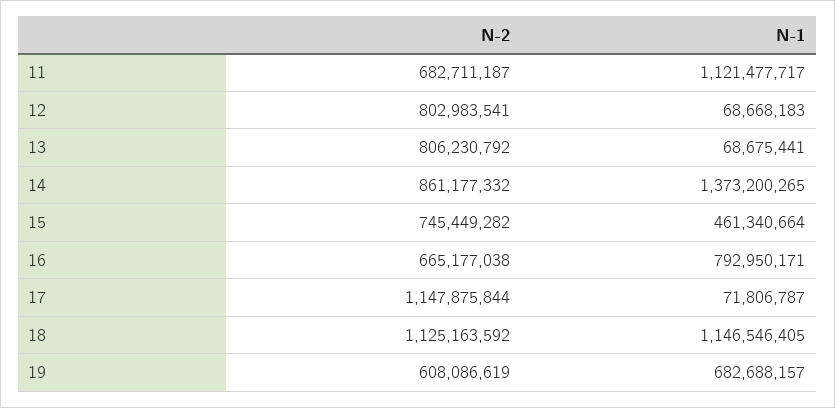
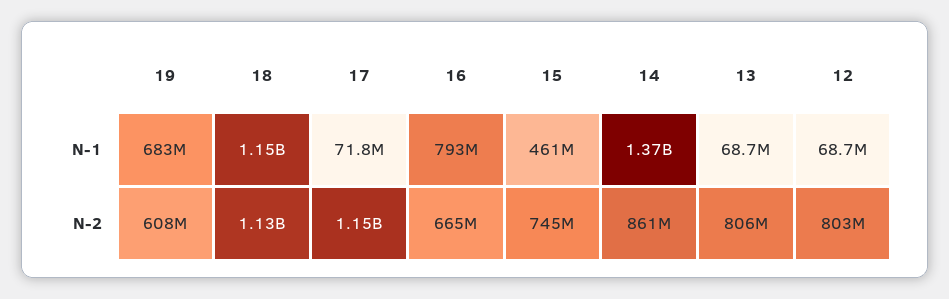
N-2, 11: 682711187 -> none
N-1, 11: 1121477717 -> none

